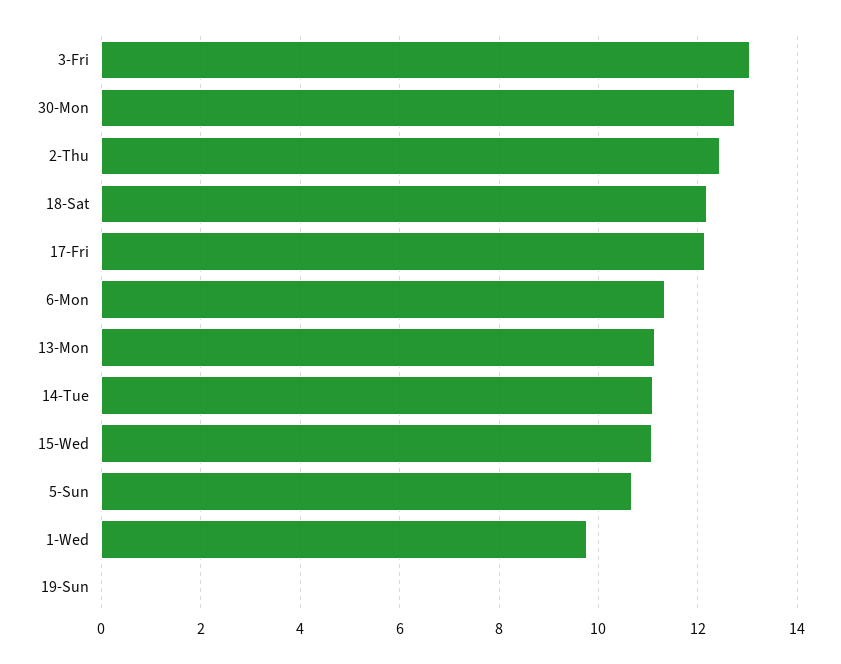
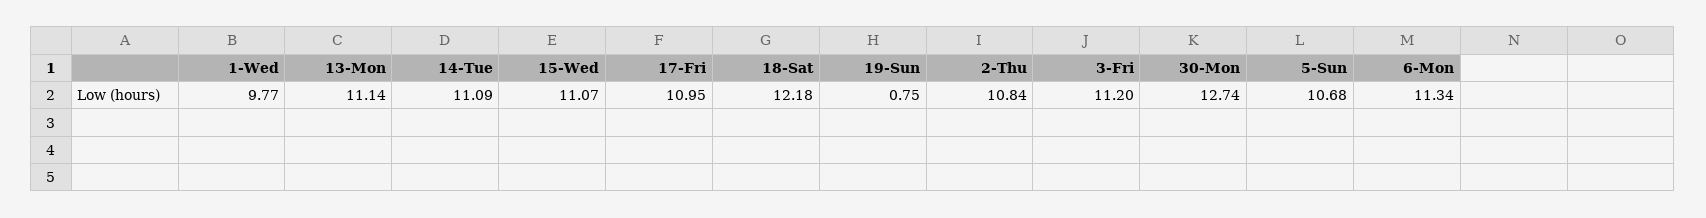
3-Fri: 13 -> 11.2
2-Thu: 12.4 -> 10.84
17-Fri: 12.2 -> 10.95
19-Sun: 0 -> 0.75

